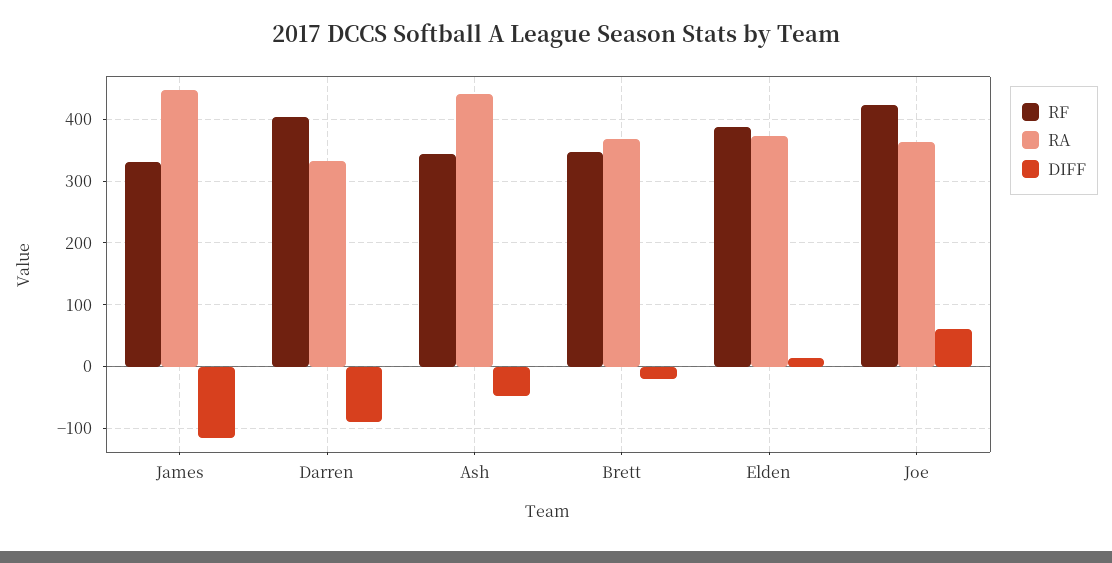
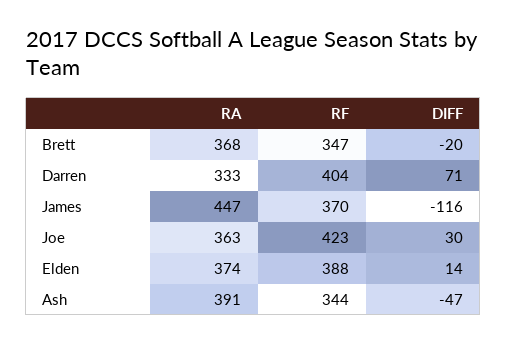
RF, James: 330 -> 370
DIFF, Darren: -90 -> 71
RA, Ash: 440 -> 391
DIFF, Joe: 60 -> 30

